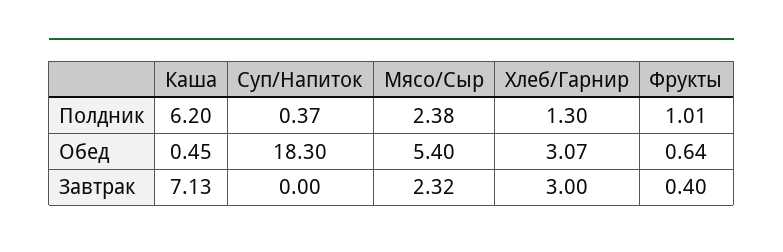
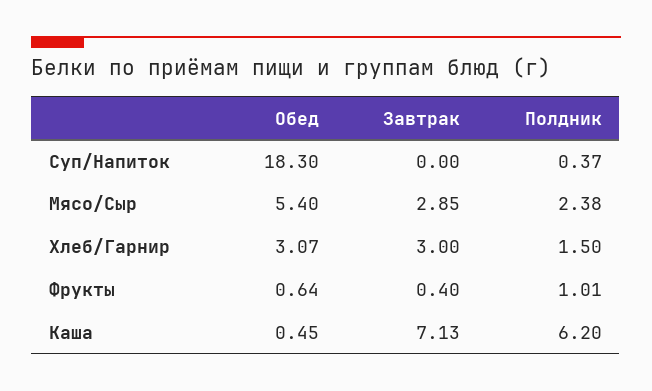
Хлеб/Гарнир, Полдник: 1.3 -> 1.5
Мясо/Сыр, Завтрак: 2.32 -> 2.85

